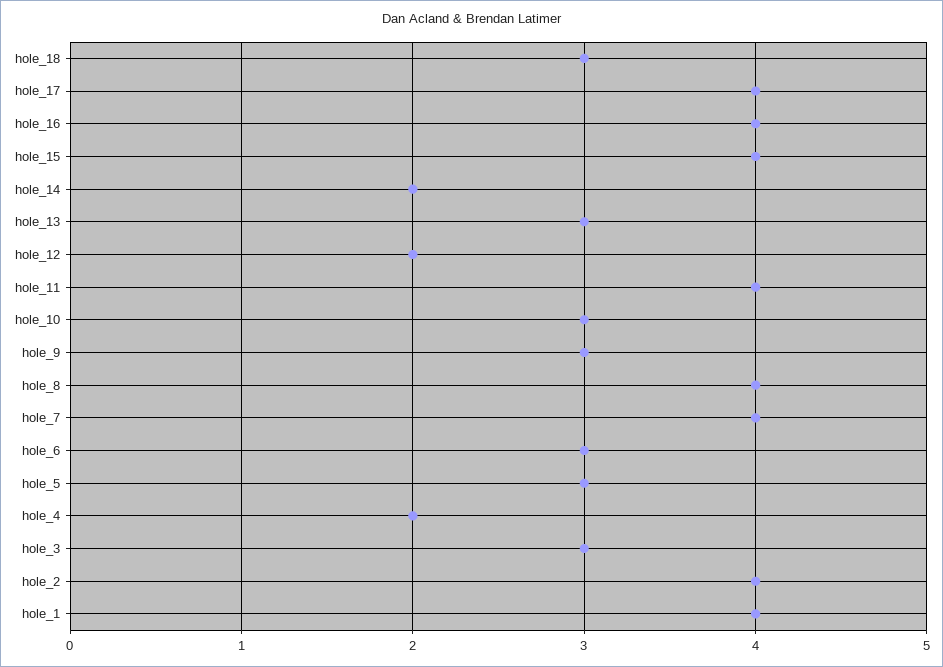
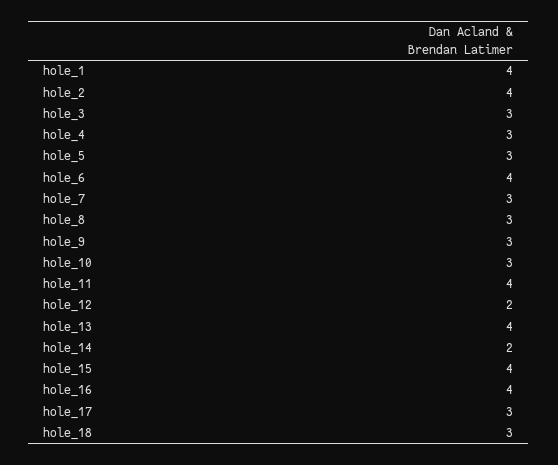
hole_17: 4 -> 3
hole_13: 3 -> 4
hole_8: 4 -> 3
hole_7: 4 -> 3
hole_6: 3 -> 4
hole_4: 2 -> 3

